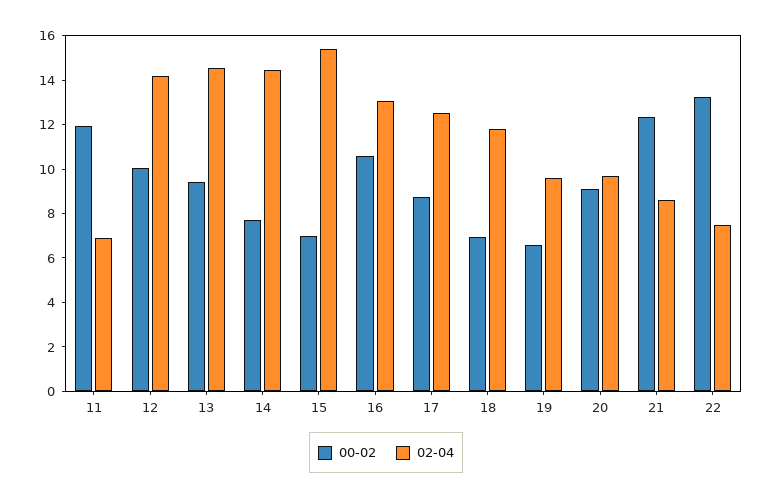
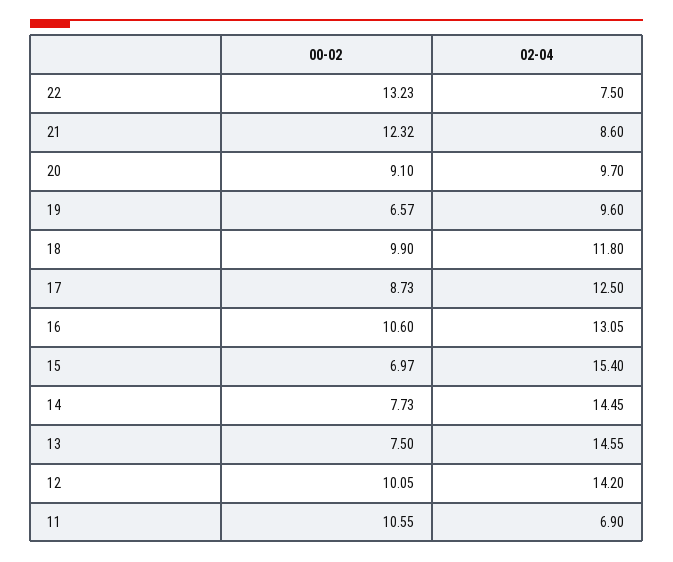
00-02, 11: 12 -> 10.55
00-02, 13: 9.5 -> 7.5
00-02, 18: 7 -> 9.9

